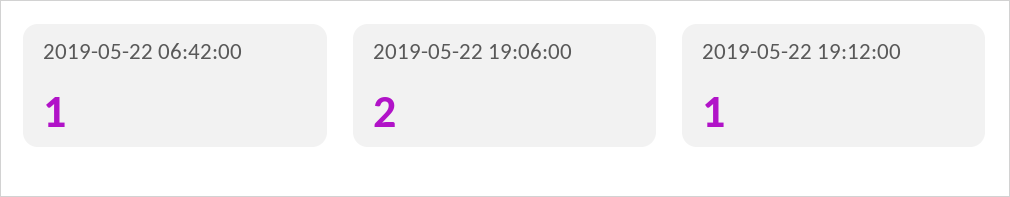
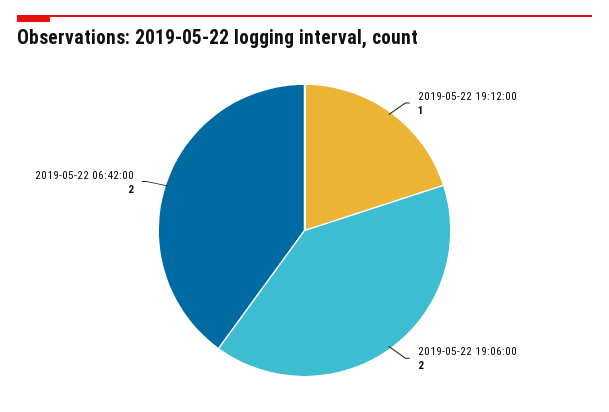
2019-05-22 06:42:00: 1 -> 2

